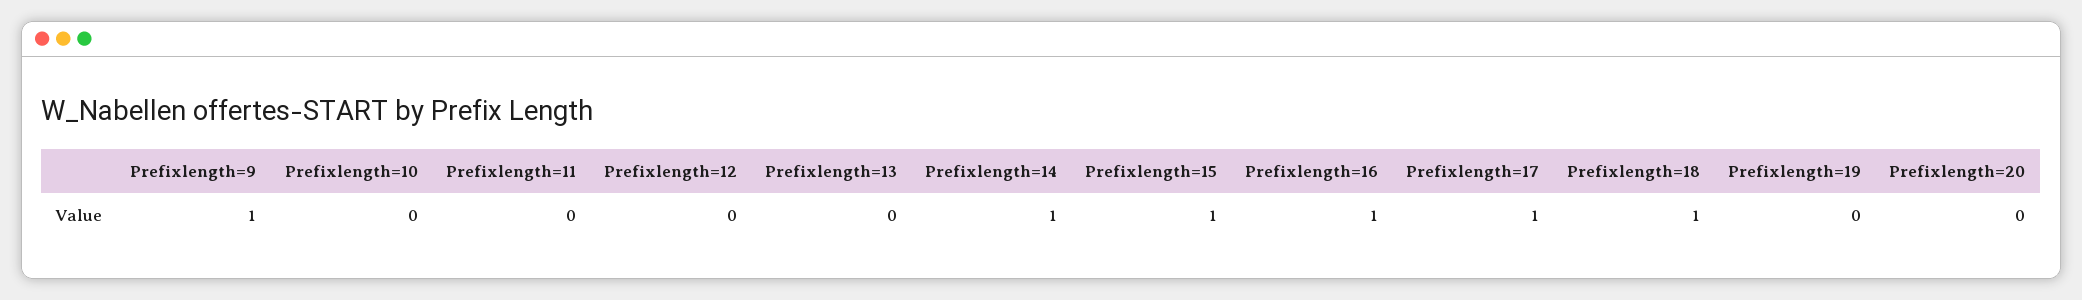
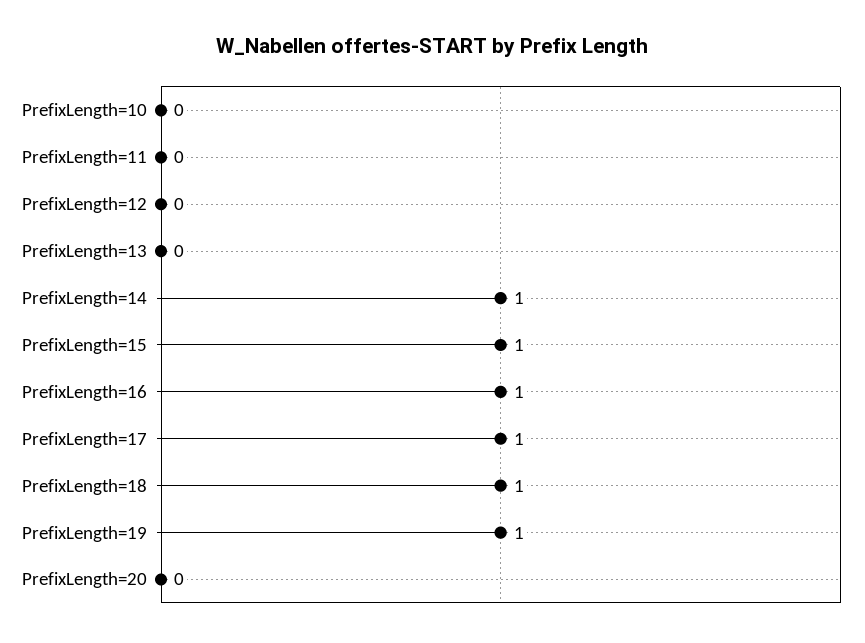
Prefixlength=9: 1 -> none
Prefixlength=19: 0 -> 1

